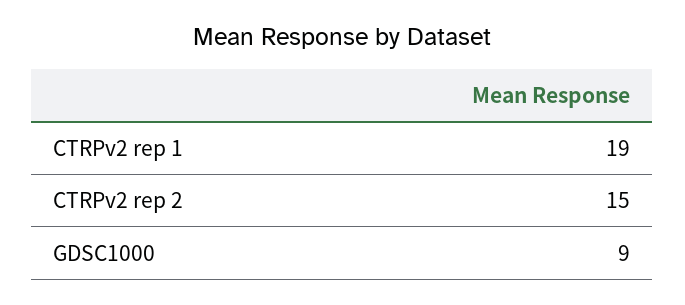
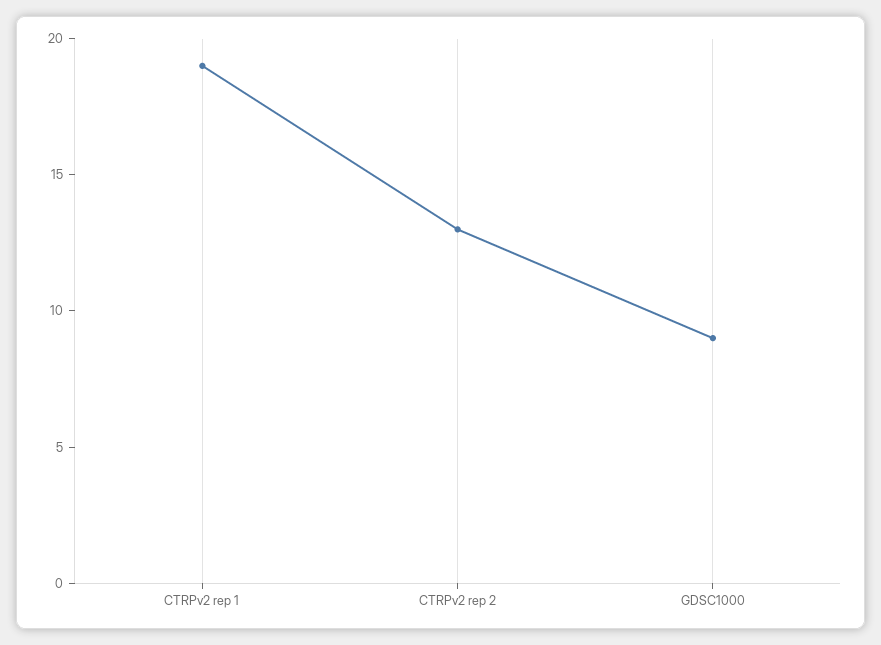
CTRPv2 rep 2: 15 -> 13

